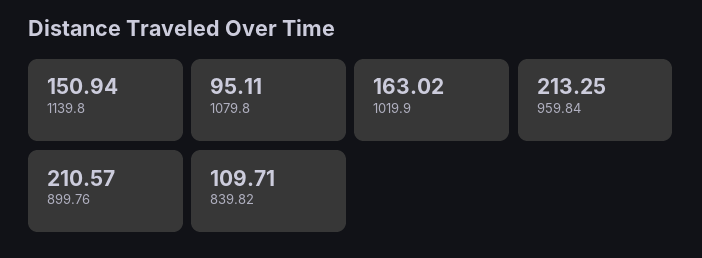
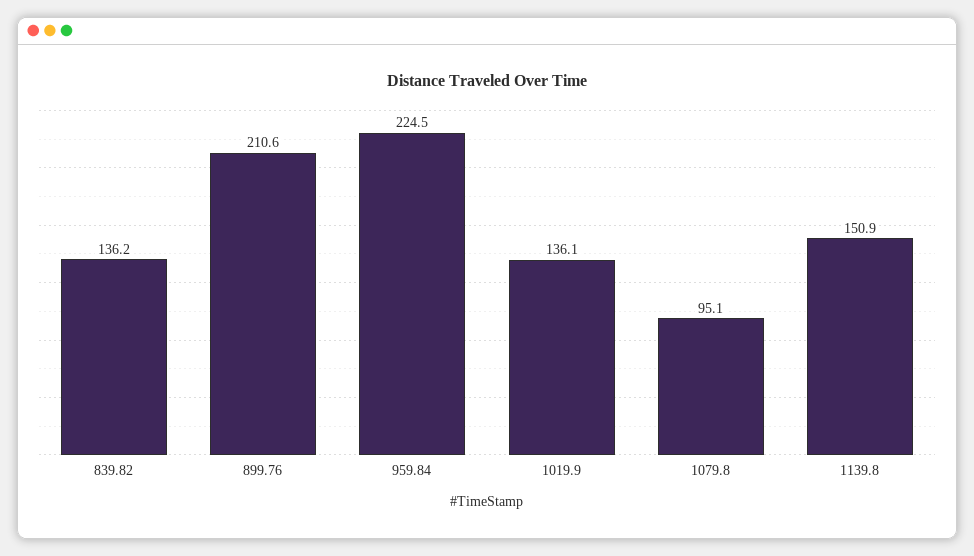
1019.9: 163.02 -> 136.1
959.84: 213.25 -> 224.5
839.82: 109.71 -> 136.2

